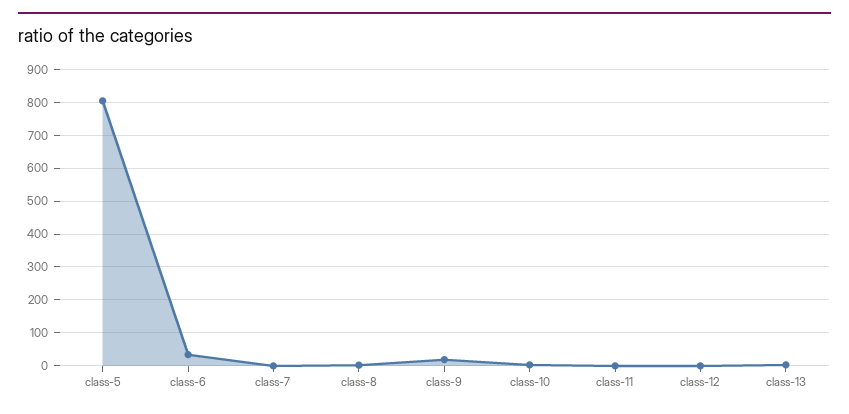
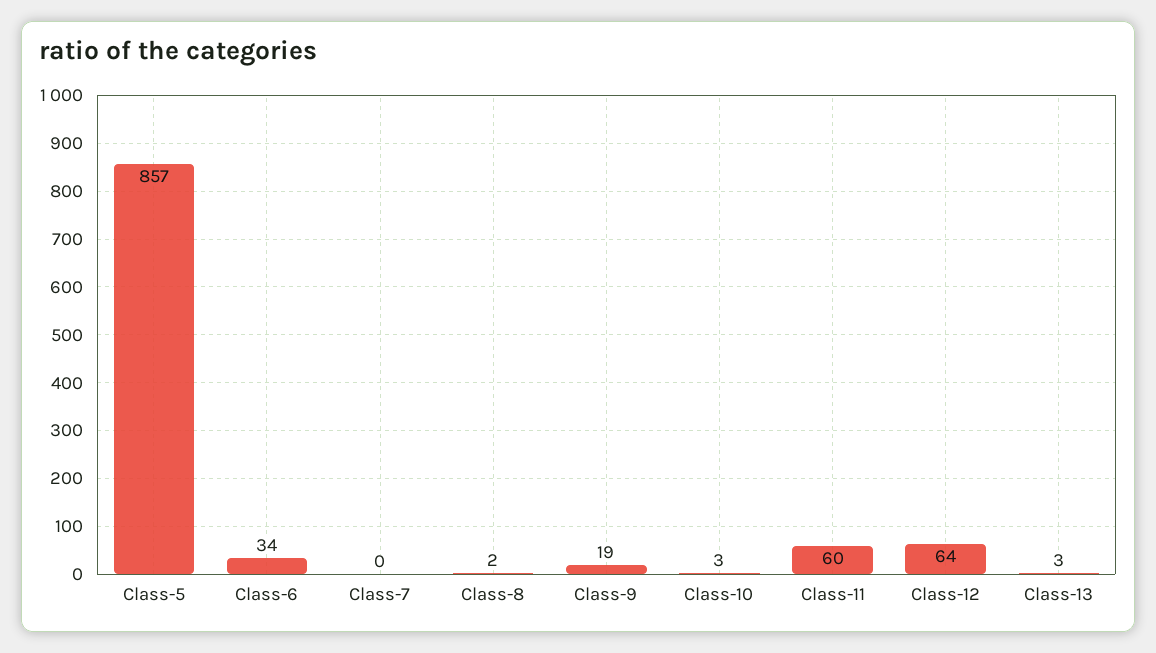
class-5: 800 -> 857
class-11: 0 -> 60
class-12: 0 -> 64

